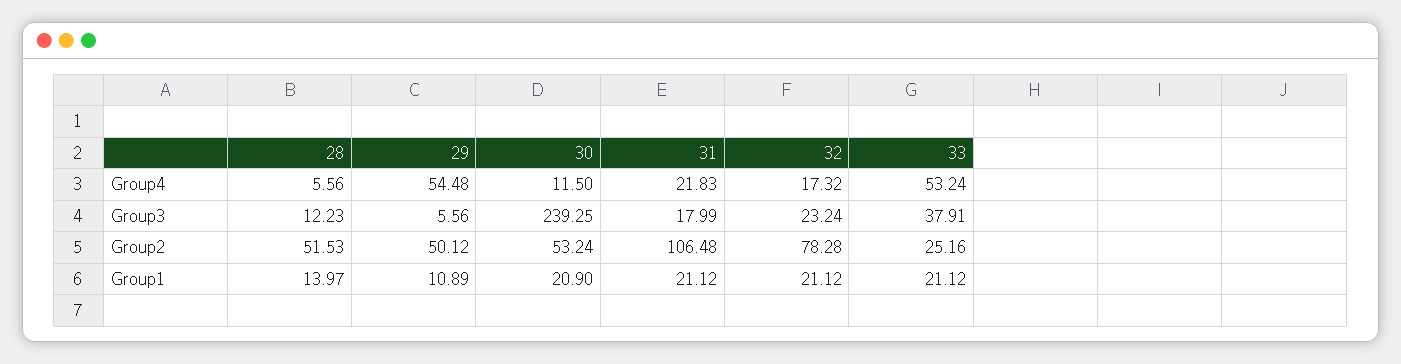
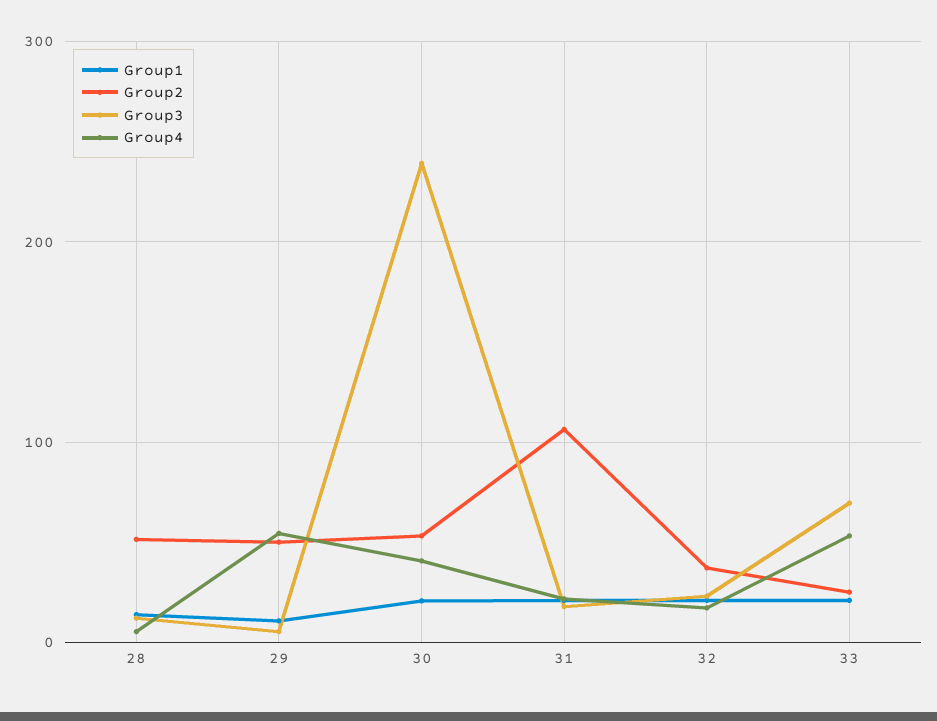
Group4, 30: 11.5 -> 40
Group3, 33: 37.91 -> 70
Group2, 32: 78.28 -> 40

